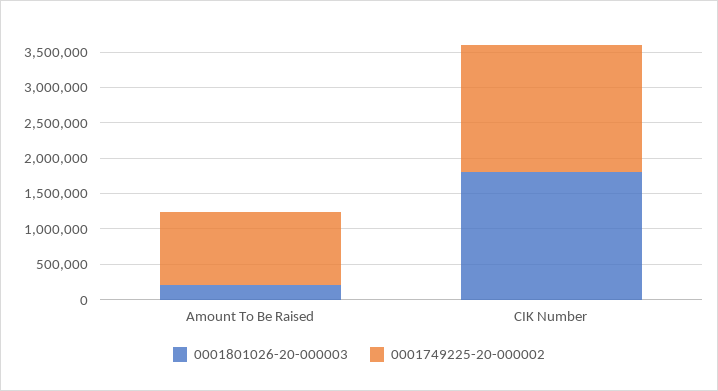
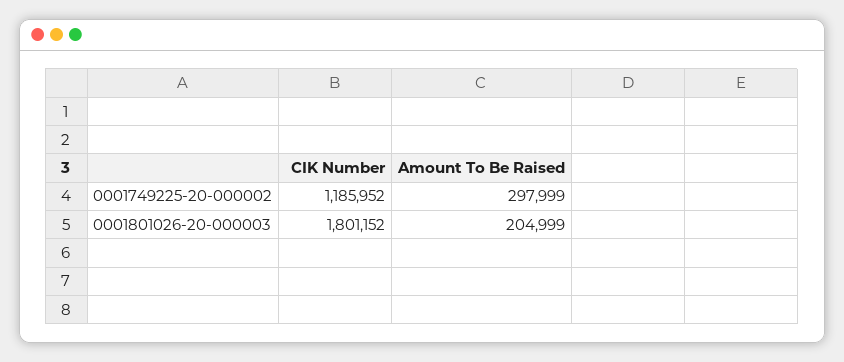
0001749225-20-000002, Amount To Be Raised: 1000000 -> 297999
0001749225-20-000002, CIK Number: 1750000 -> 1185952

